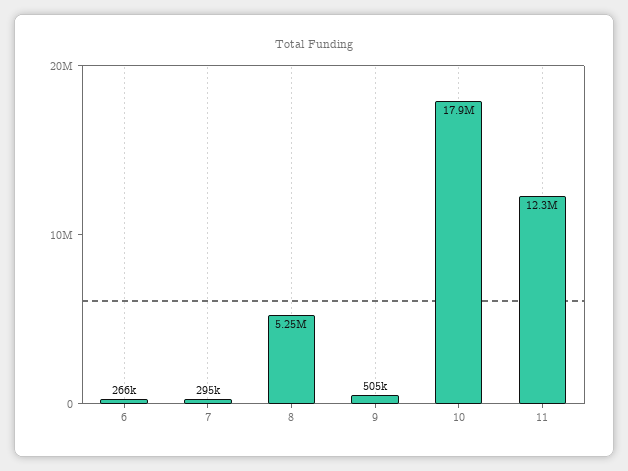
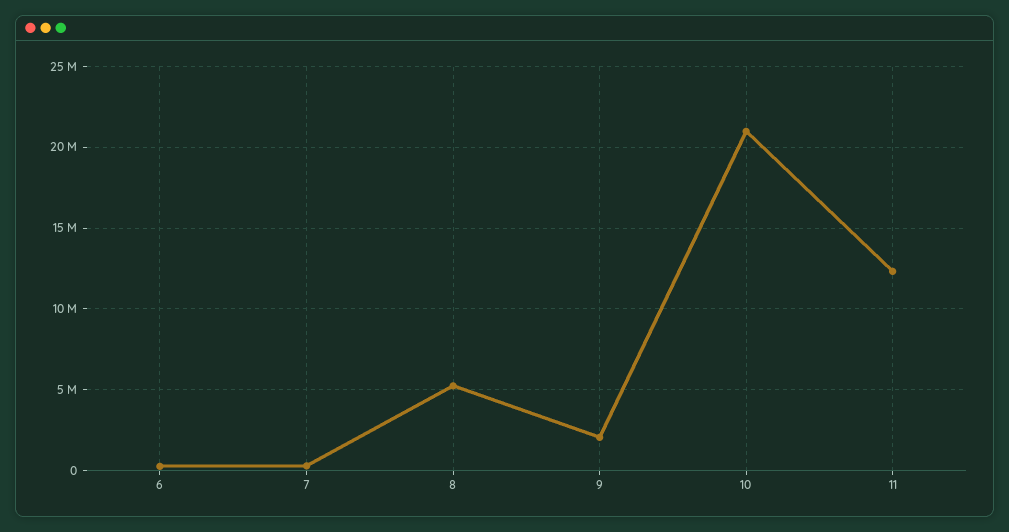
9: 505000 -> 2000000
10: 17900000 -> 21000000

